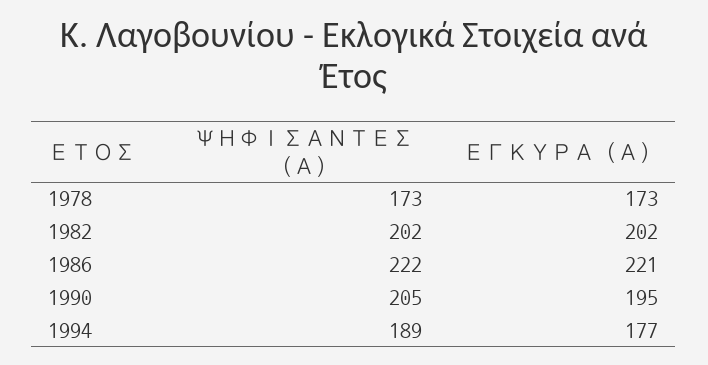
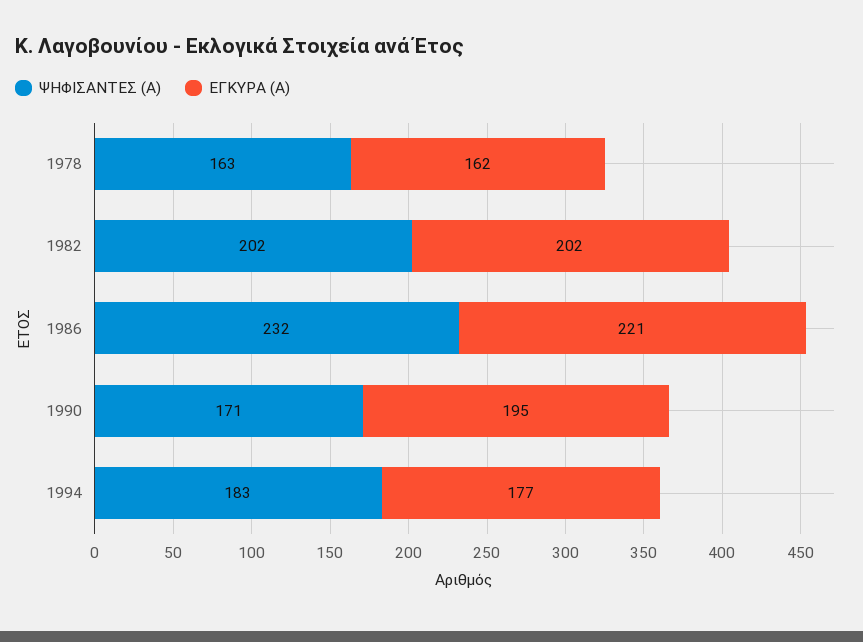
ΨΗΦΙΣΑΝΤΕΣ (Α), 1978: 173 -> 163
ΕΓΚΥΡΑ (Α), 1978: 173 -> 162
ΨΗΦΙΣΑΝΤΕΣ (Α), 1986: 222 -> 232
ΨΗΦΙΣΑΝΤΕΣ (Α), 1990: 205 -> 171
ΨΗΦΙΣΑΝΤΕΣ (Α), 1994: 189 -> 183

